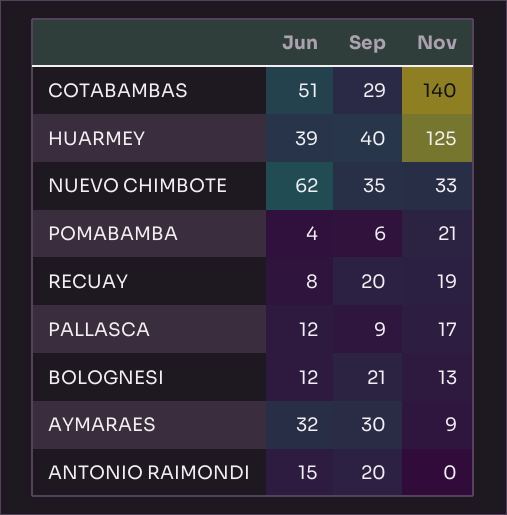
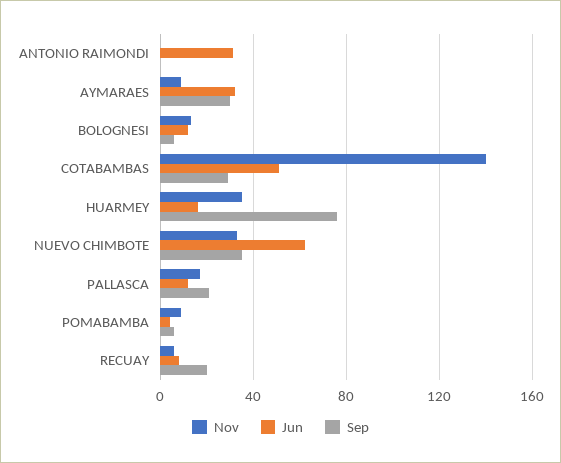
Jun, HUARMEY: 39 -> 15
Sep, HUARMEY: 40 -> 75
Nov, HUARMEY: 125 -> 35
Nov, POMABAMBA: 21 -> 10
Nov, RECUAY: 19 -> 5
Sep, PALLASCA: 9 -> 20
Sep, BOLOGNESI: 21 -> 5
Jun, ANTONIO RAIMONDI: 15 -> 30
Sep, ANTONIO RAIMONDI: 20 -> 0

